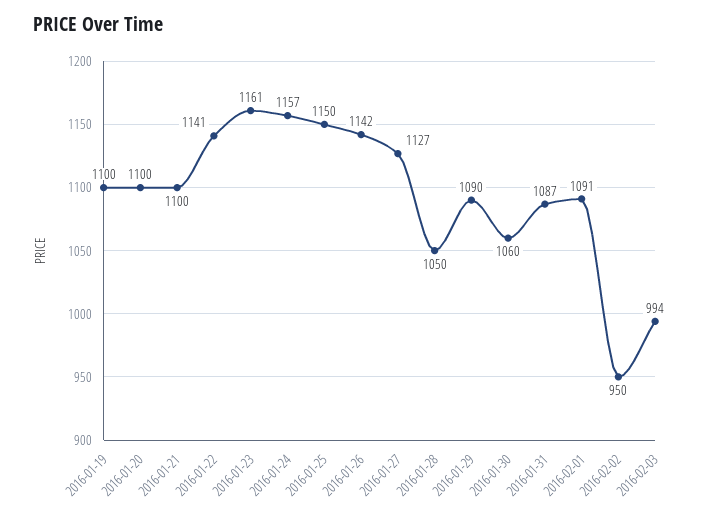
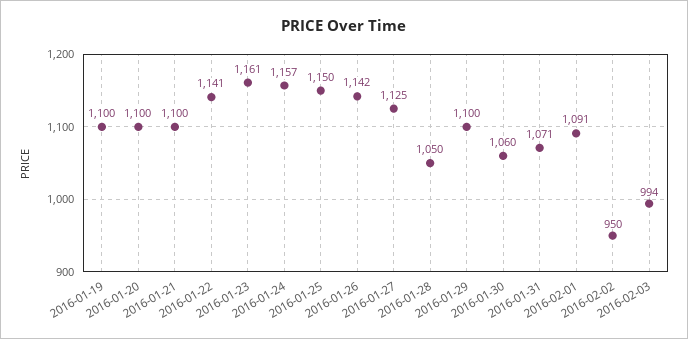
2016-01-27: 1127 -> 1125
2016-01-29: 1090 -> 1100
2016-01-31: 1087 -> 1071

